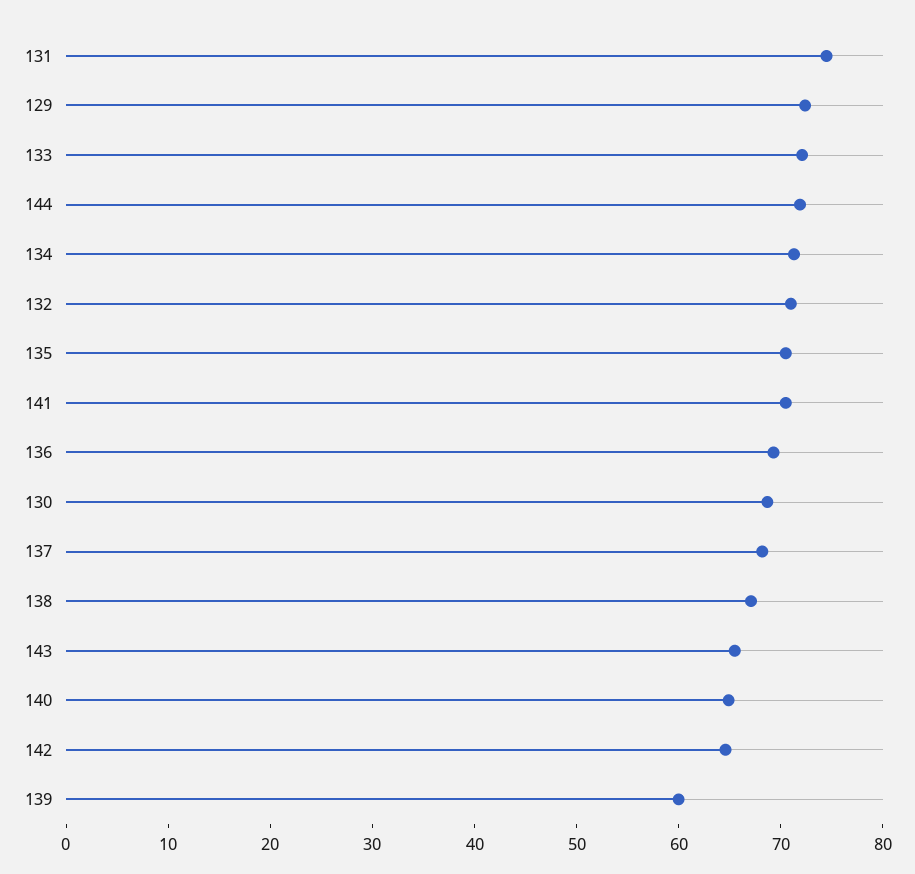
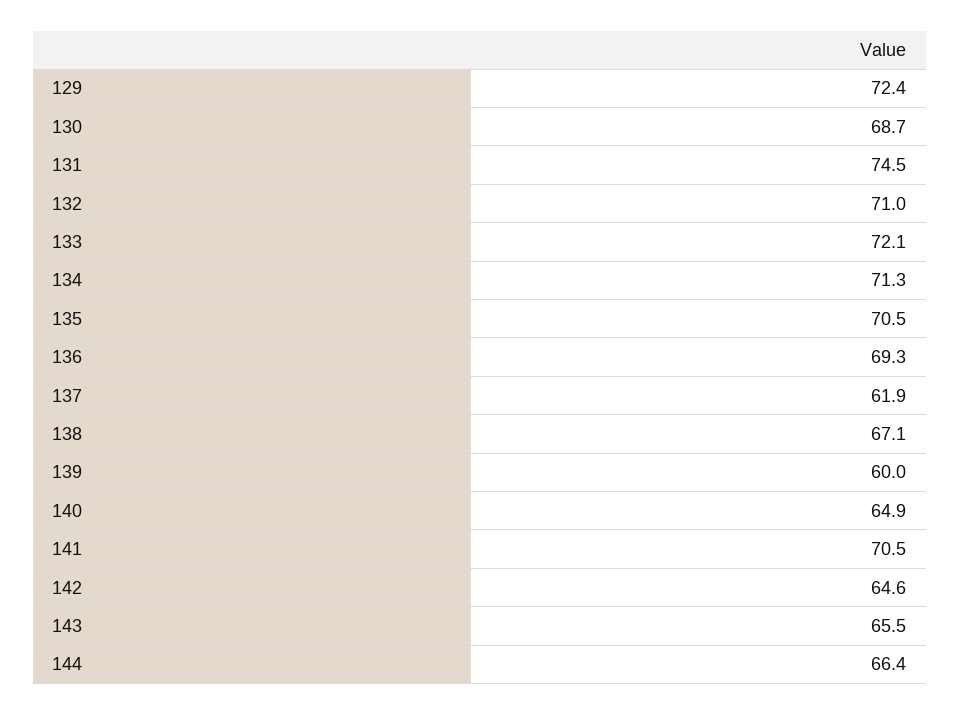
144: 72 -> 66.4
137: 68 -> 61.9

